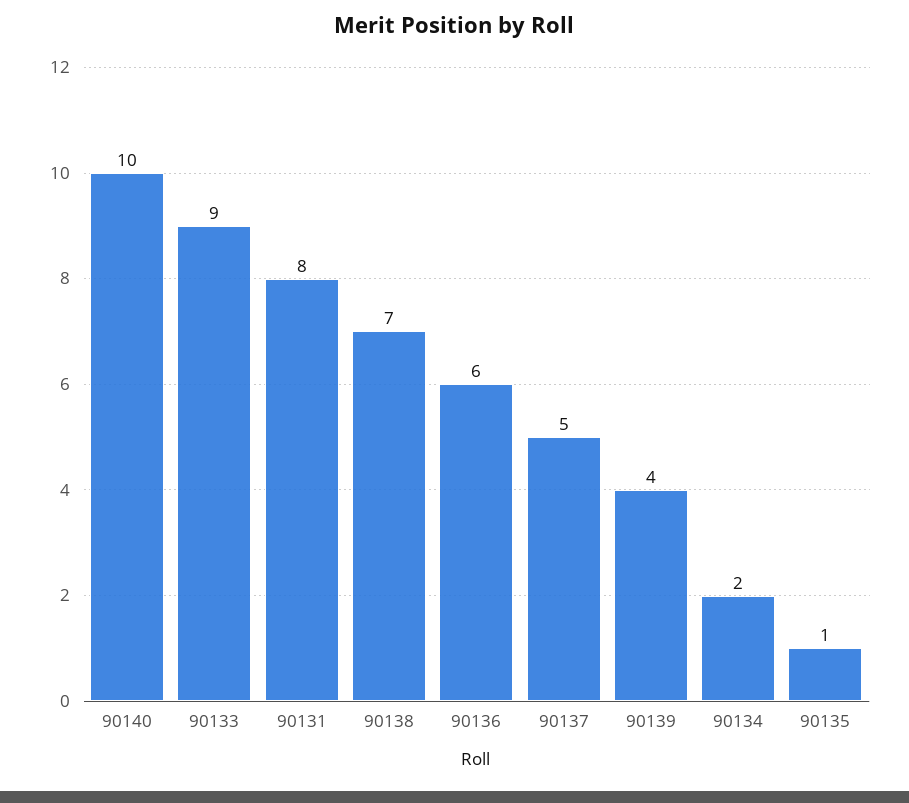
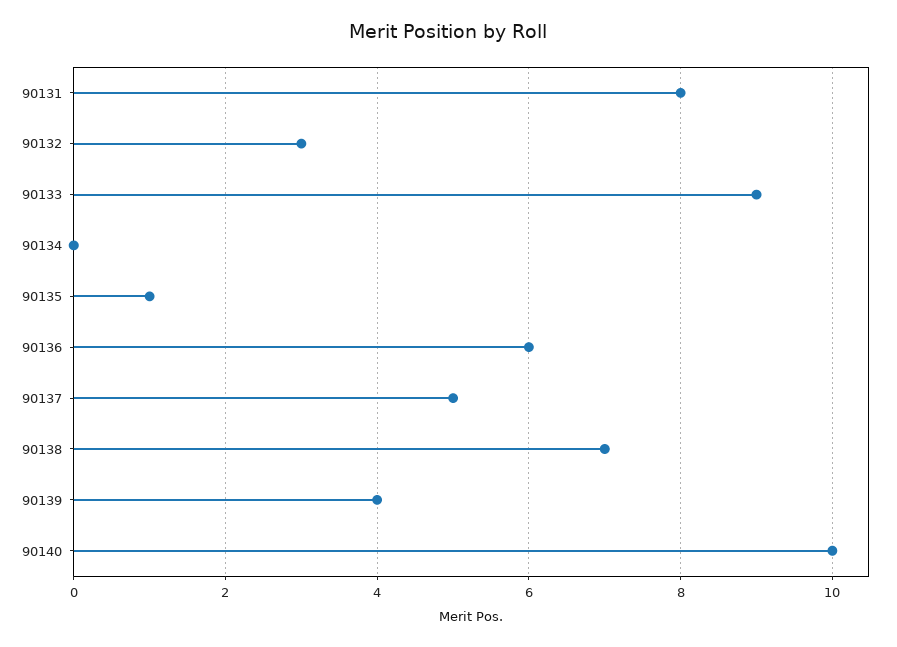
90134: 2 -> 0
90132: none -> 3

